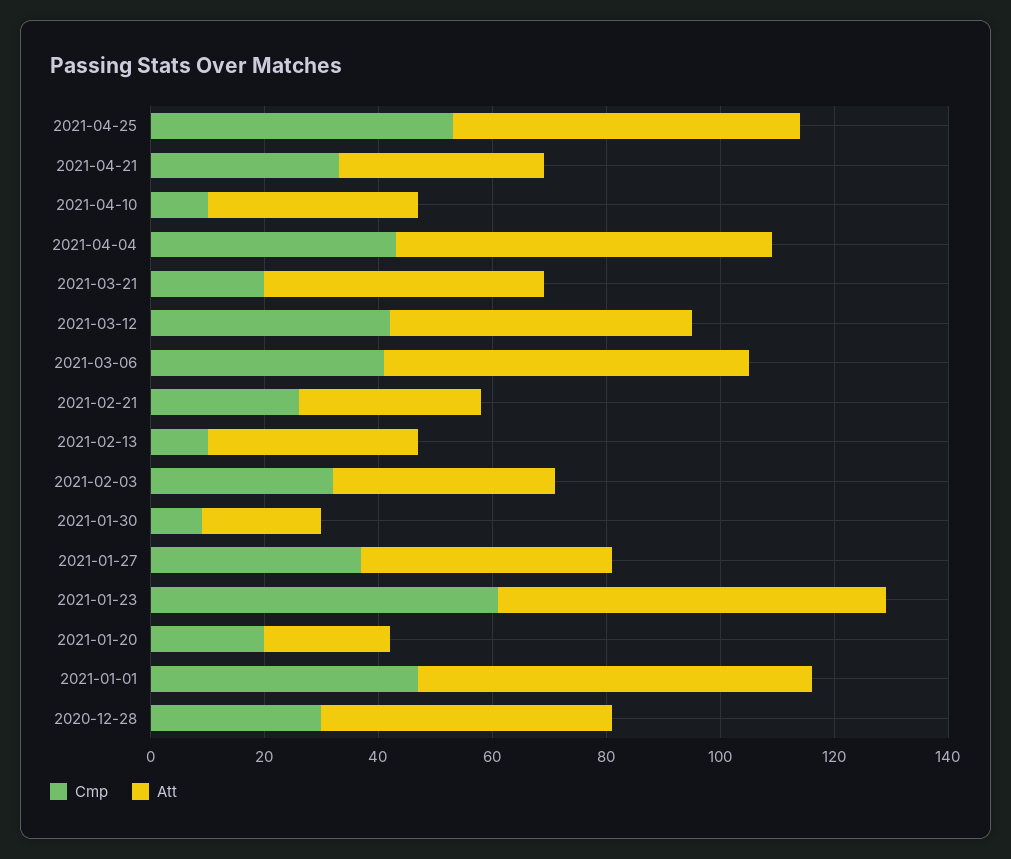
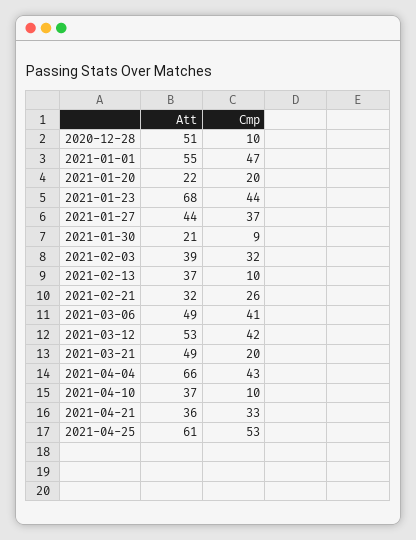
Att, 2021-03-06: 65 -> 49
Cmp, 2021-01-23: 60 -> 44
Att, 2021-01-01: 70 -> 55
Cmp, 2020-12-28: 30 -> 10

